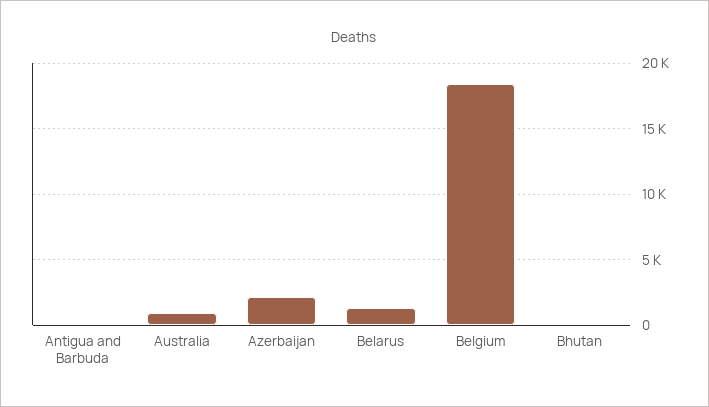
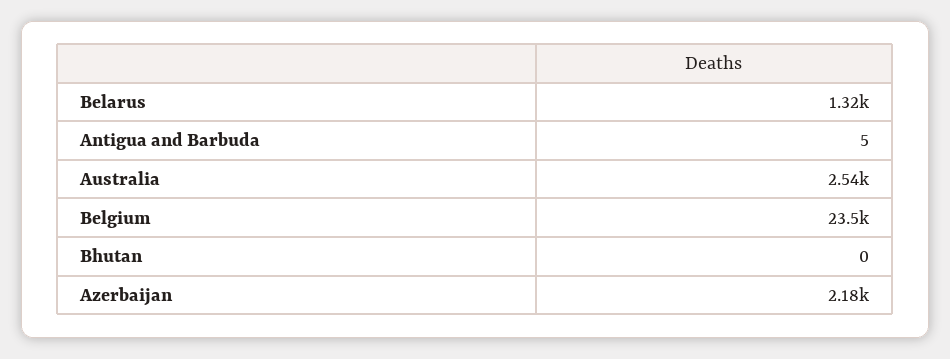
Australia: 1000 -> 2540
Belgium: 18500 -> 23500

